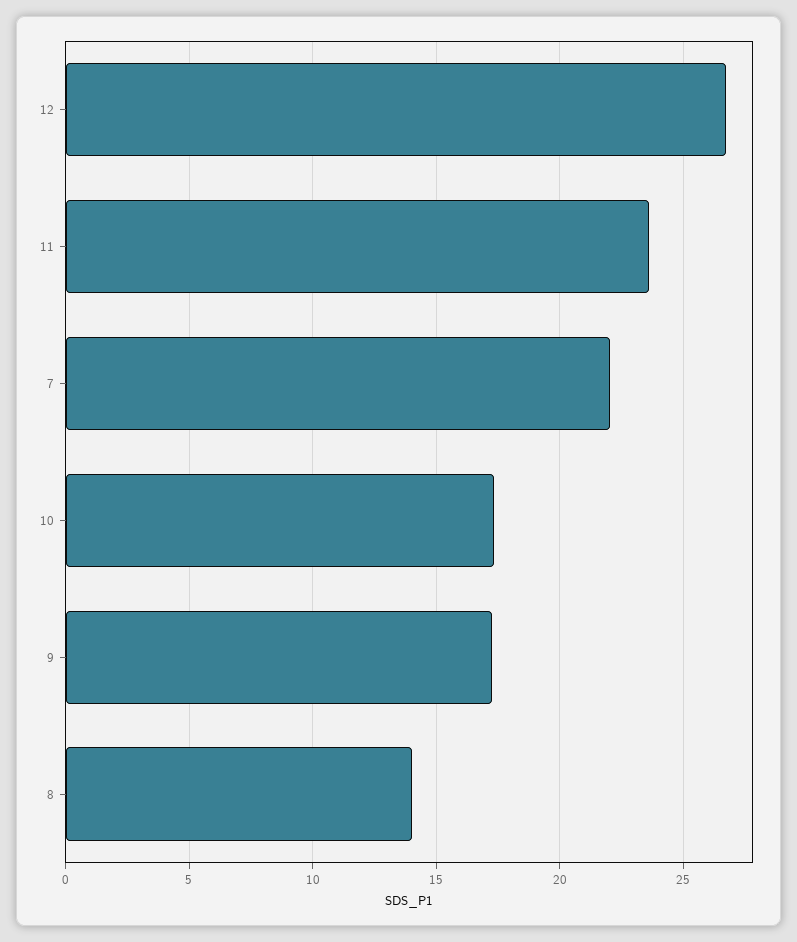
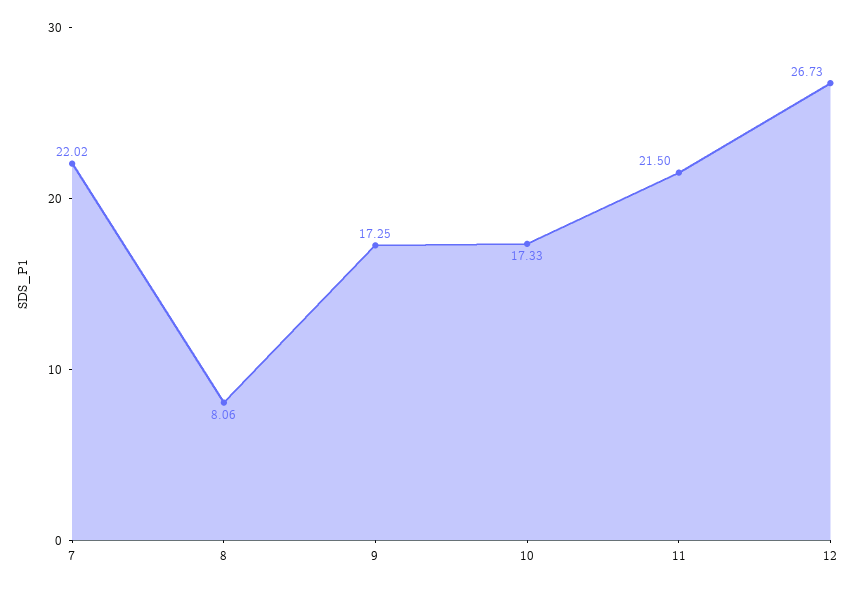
11: 23.5 -> 21.5
8: 14 -> 8.06

